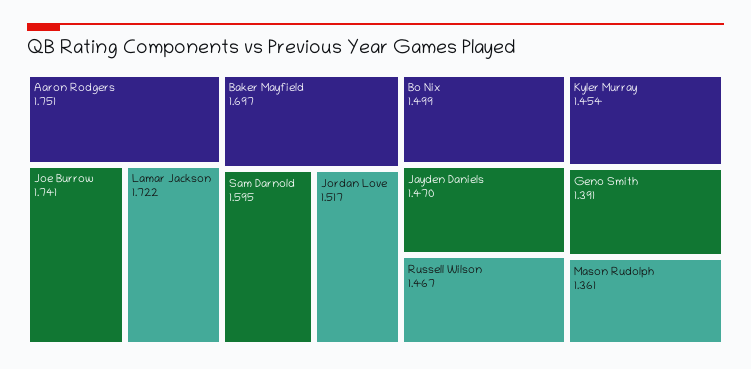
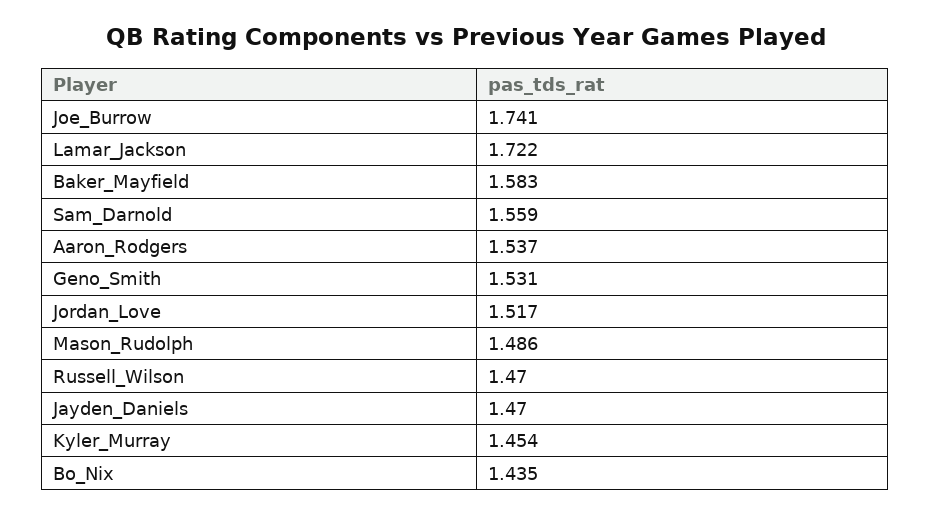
Aaron Rodgers: 1.751 -> 1.537
Baker Mayfield: 1.697 -> 1.583
Sam Darnold: 1.595 -> 1.559
Bo Nix: 1.499 -> 1.435
Russell Wilson: 1.467 -> 1.47
Geno Smith: 1.391 -> 1.531
Mason Rudolph: 1.361 -> 1.486

